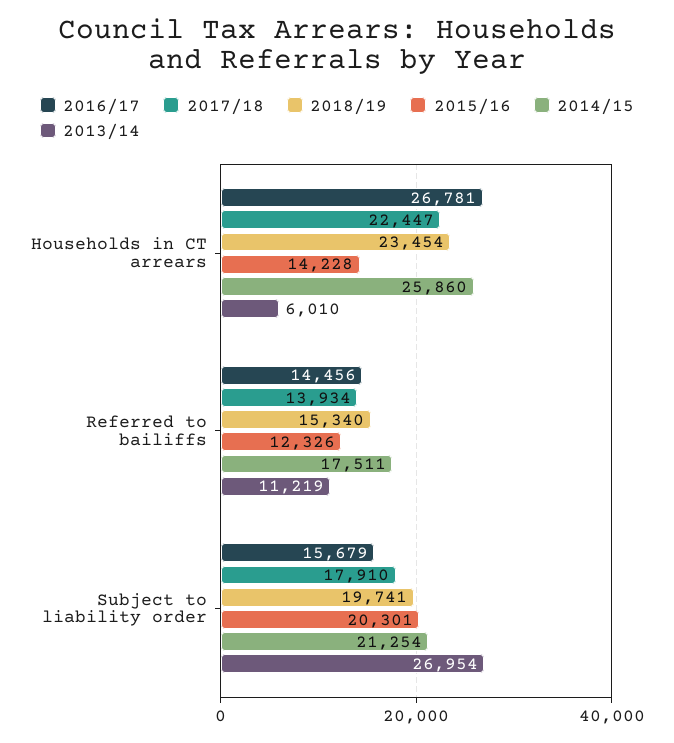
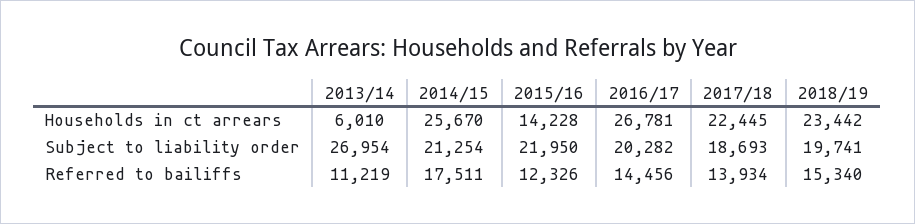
2017/18, Households in CT arrears: 22447 -> 22445
2018/19, Households in CT arrears: 23454 -> 23442
2014/15, Households in CT arrears: 25860 -> 25670
2016/17, Subject to liability order: 15679 -> 20282
2017/18, Subject to liability order: 17910 -> 18693
2015/16, Subject to liability order: 20301 -> 21950

